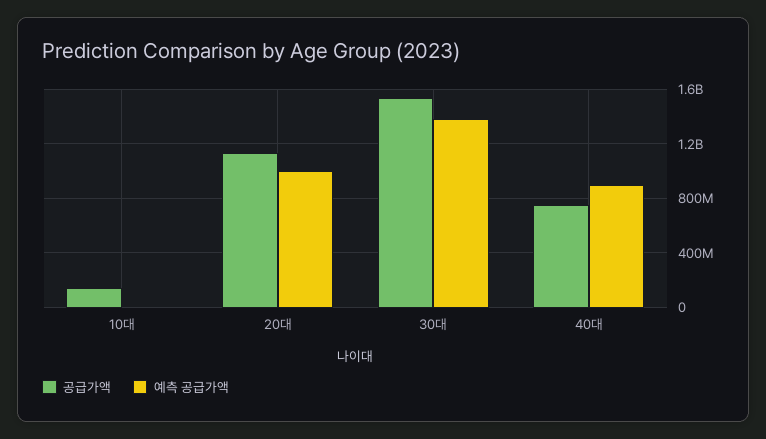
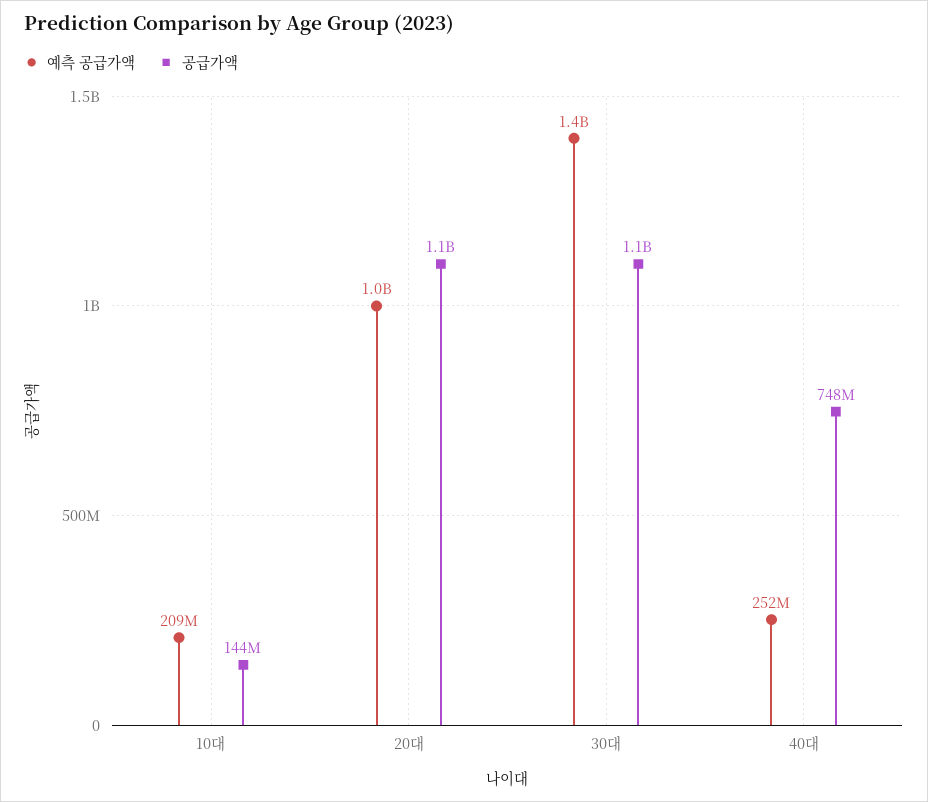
예측 공급가액, 10대: 0 -> 209000000
공급가액, 30대: 1550000000 -> 1100000000
예측 공급가액, 40대: 900000000 -> 252000000

